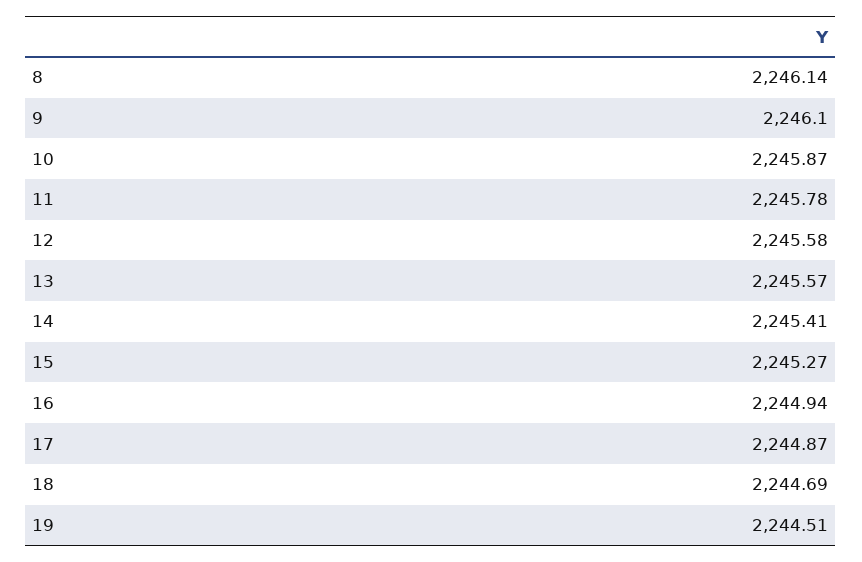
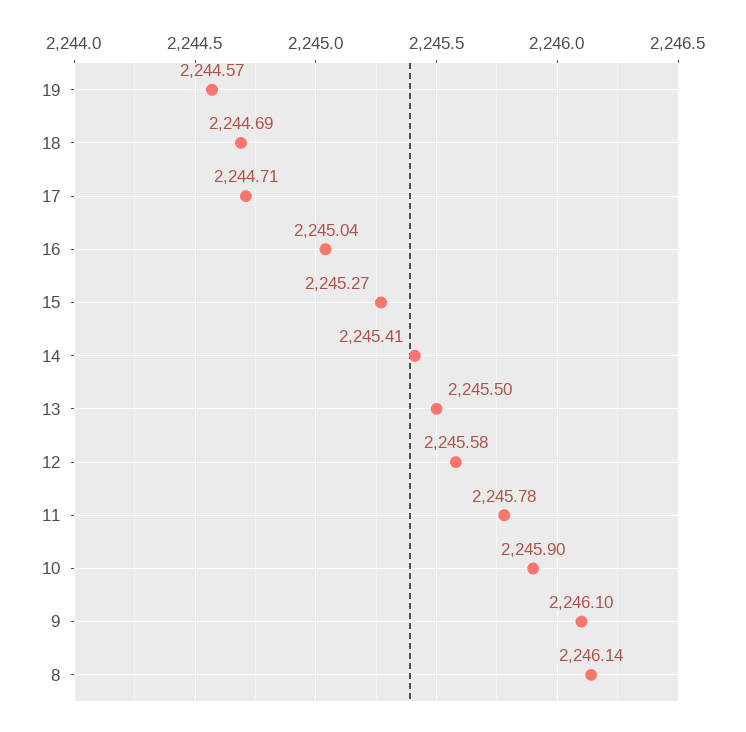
10: 2245.87 -> 2245.9
13: 2245.57 -> 2245.5
16: 2244.94 -> 2245.04
17: 2244.87 -> 2244.71
19: 2244.51 -> 2244.57

